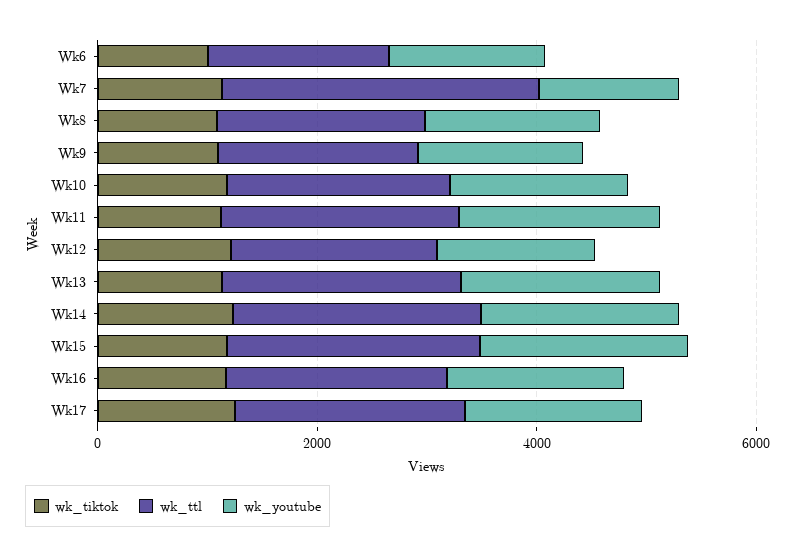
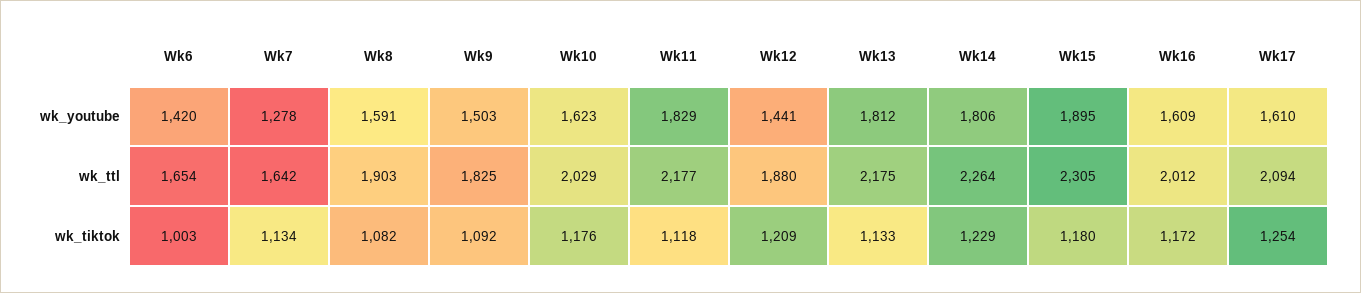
wk_ttl, Wk7: 3000 -> 1642

